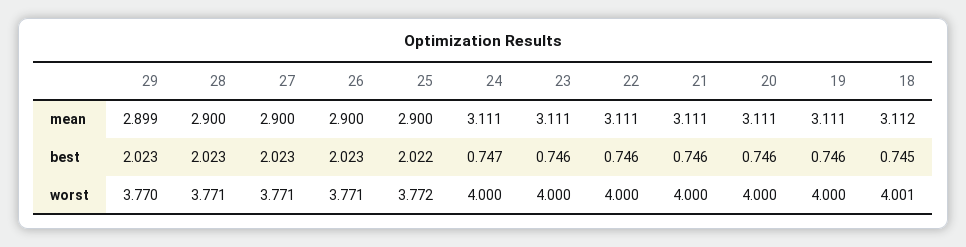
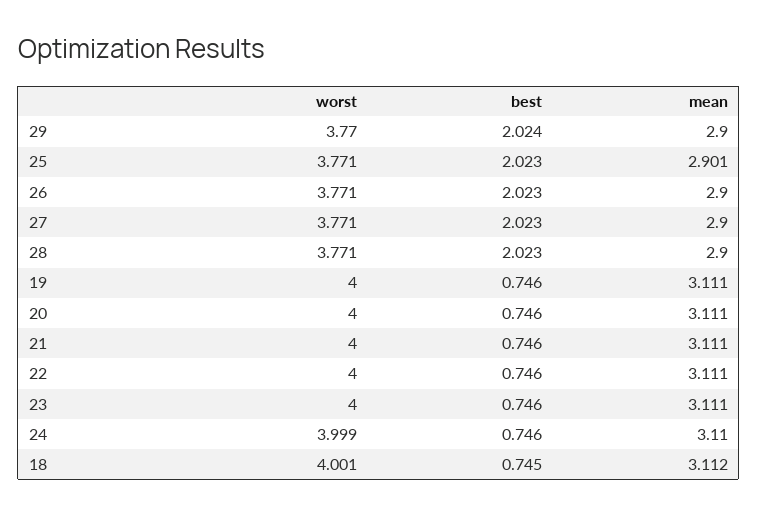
29, mean: 2.899 -> 2.9
25, mean: 2.9 -> 2.901
24, mean: 3.111 -> 3.11
29, best: 2.023 -> 2.024
25, best: 2.022 -> 2.023
24, best: 0.747 -> 0.746
25, worst: 3.772 -> 3.771
24, worst: 4 -> 3.999

